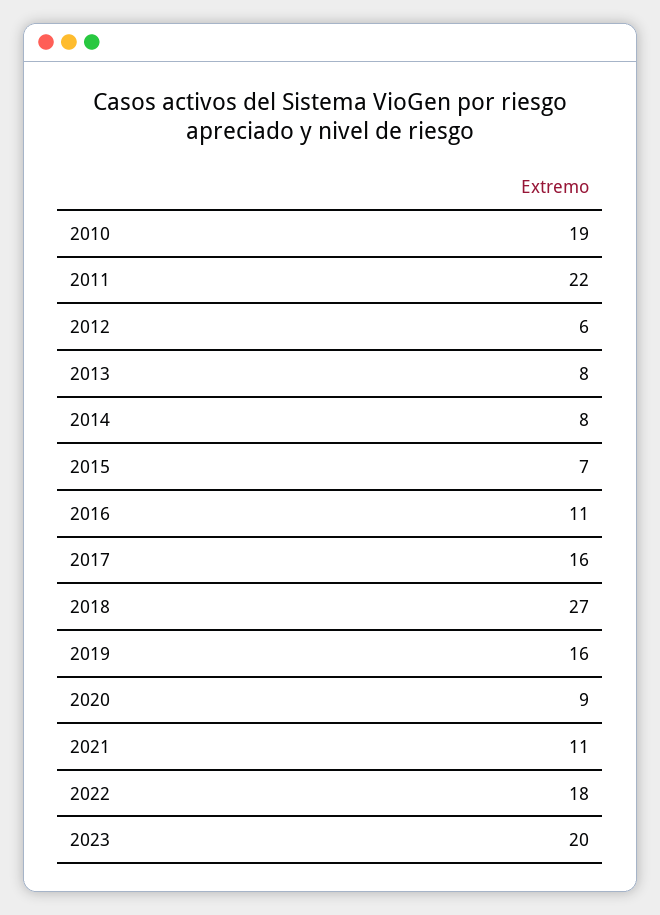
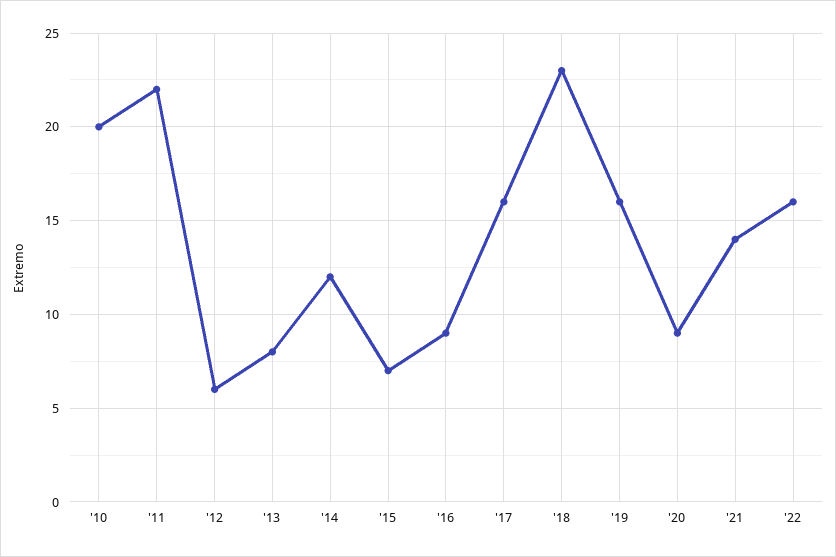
2010: 19 -> 20
2014: 8 -> 12
2016: 11 -> 9
2018: 27 -> 23
2021: 11 -> 14
2022: 18 -> 16
2023: 20 -> none

